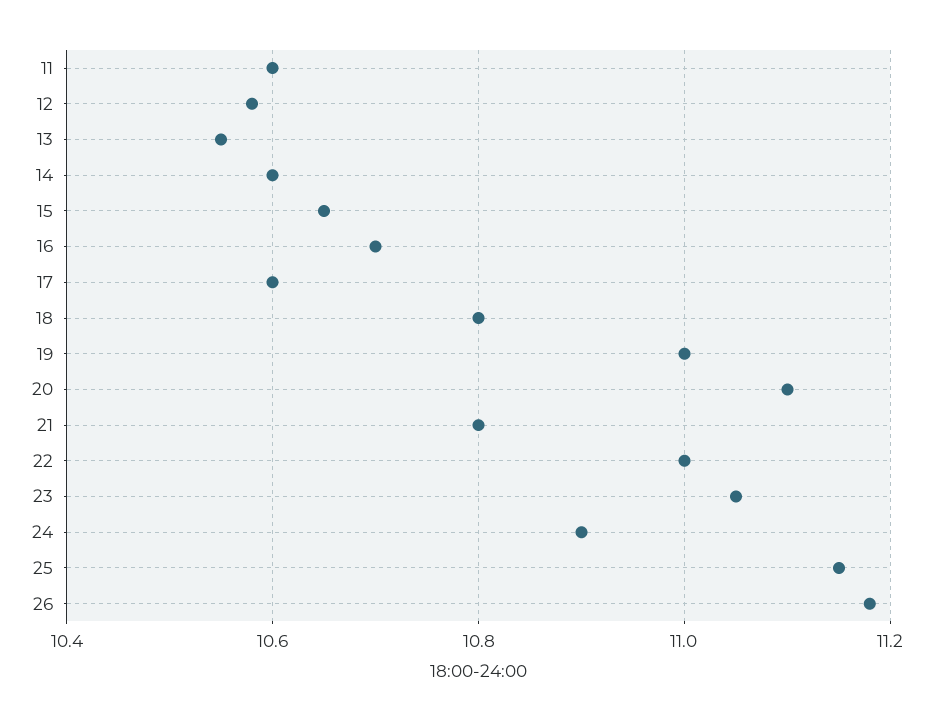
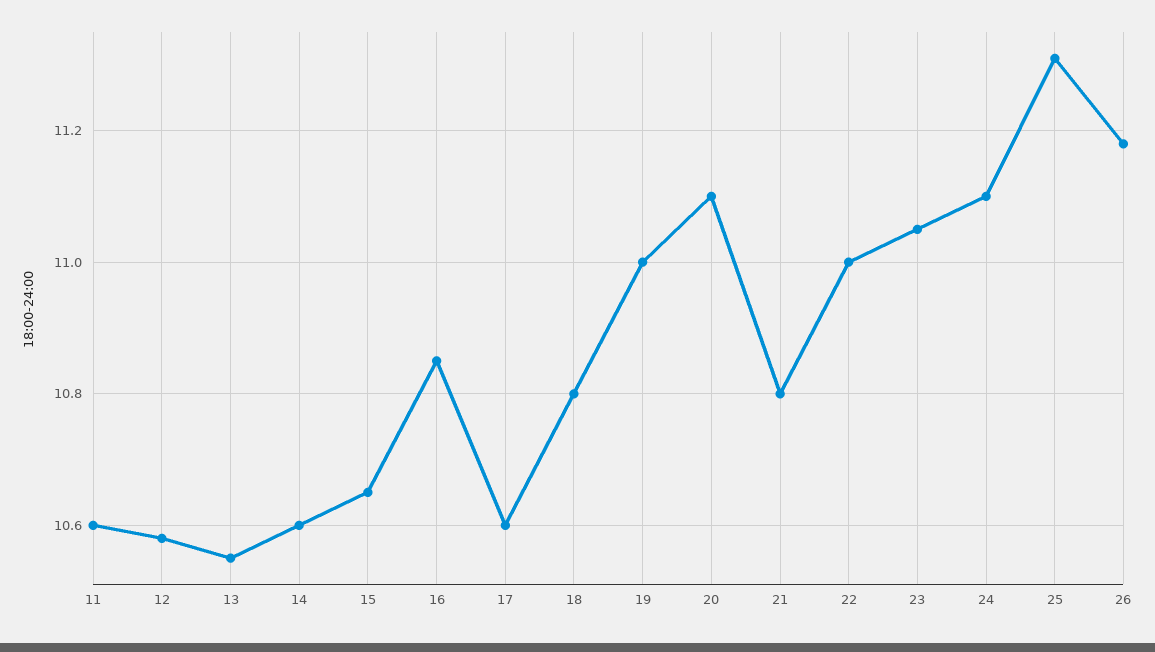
16: 10.7 -> 10.85
24: 10.9 -> 11.1
25: 11.15 -> 11.3

